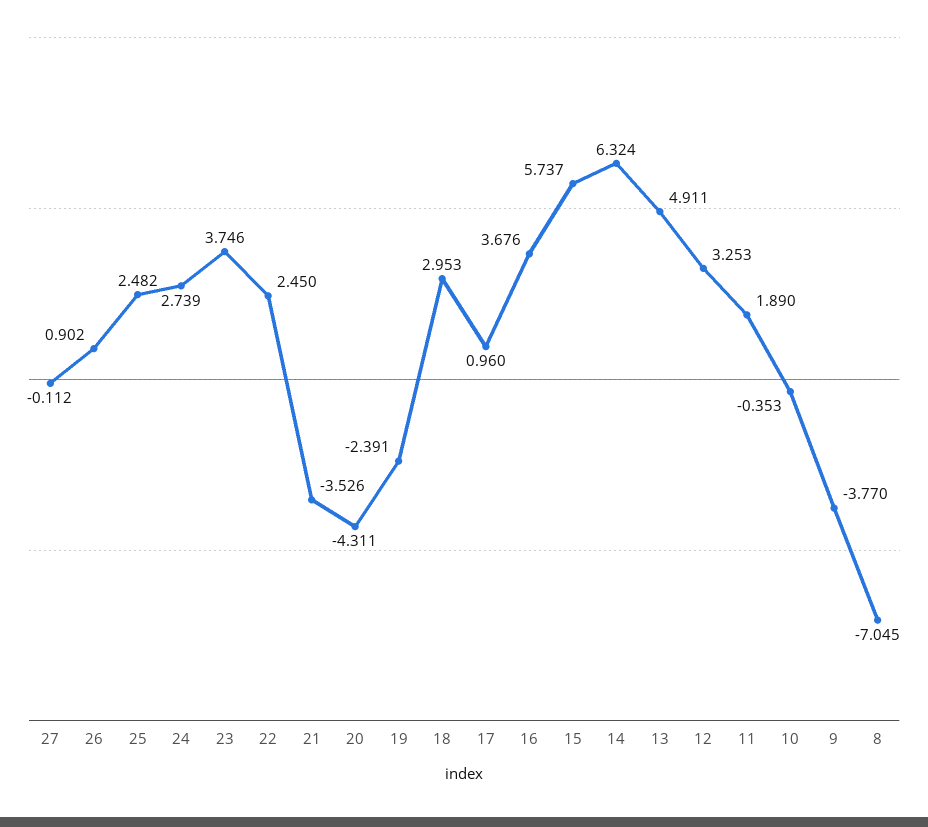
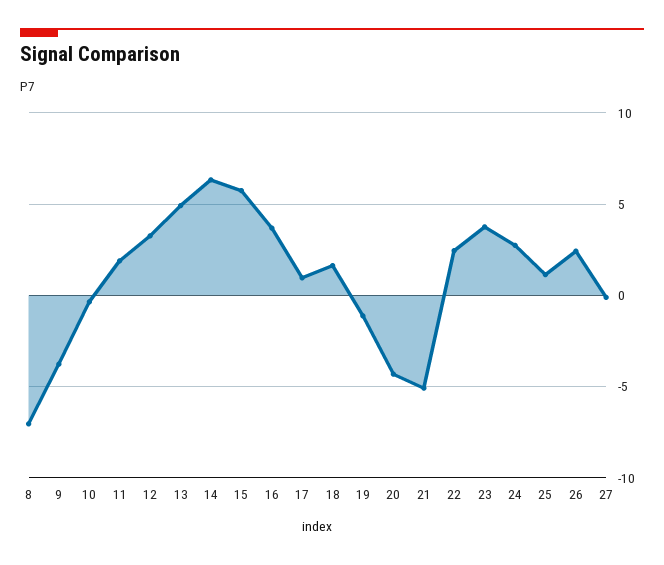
26: 0.902 -> 2.5
25: 2.482 -> 1
21: -3.526 -> -5
19: -2.391 -> -1
18: 2.953 -> 1.5

